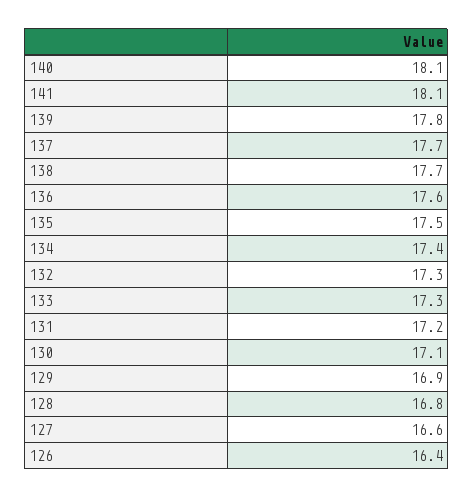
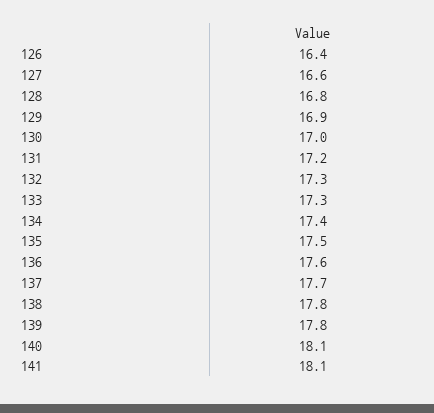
138: 17.7 -> 17.8
130: 17.1 -> 17

